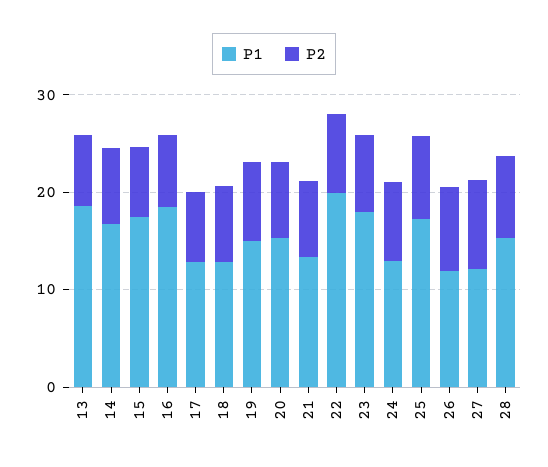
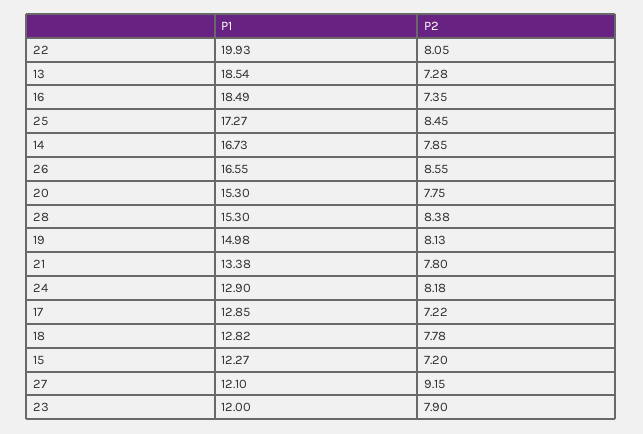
P1, 15: 18 -> 12.27
P1, 23: 18 -> 12
P1, 26: 12 -> 16.55

